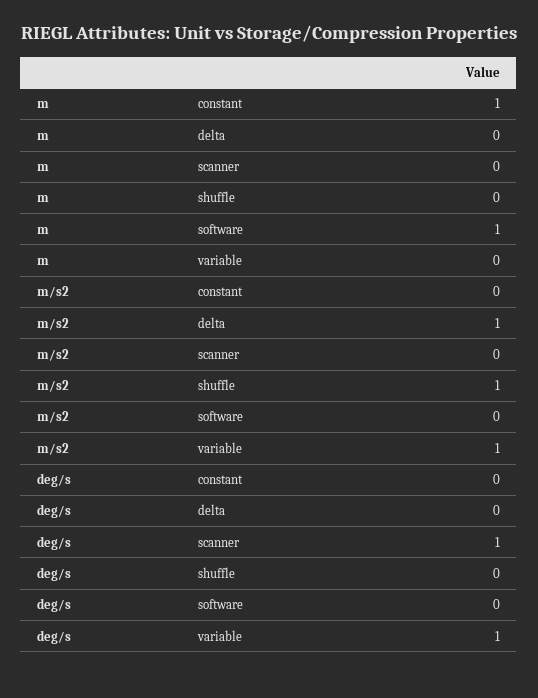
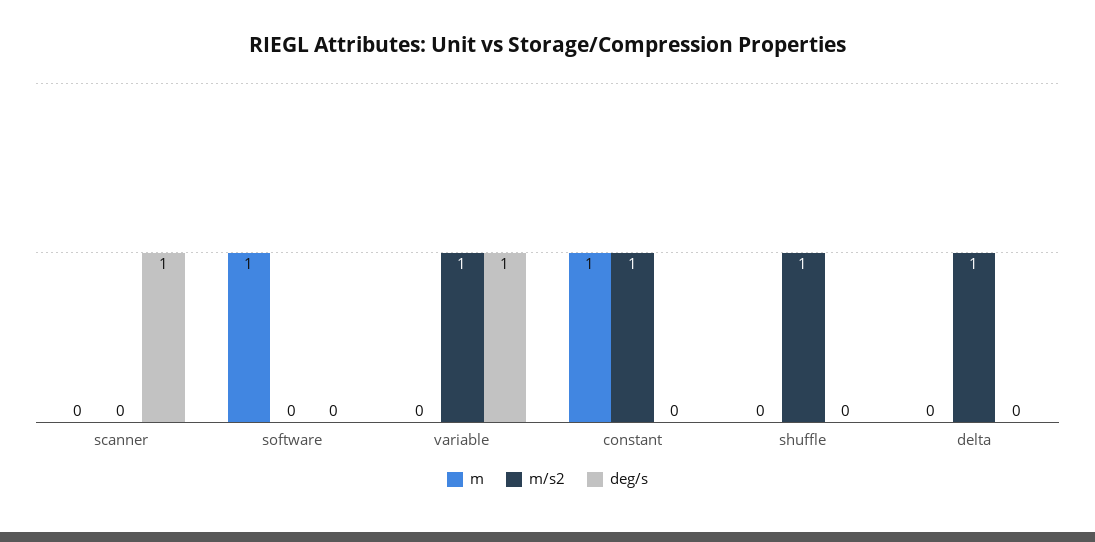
m/s2, constant: 0 -> 1

